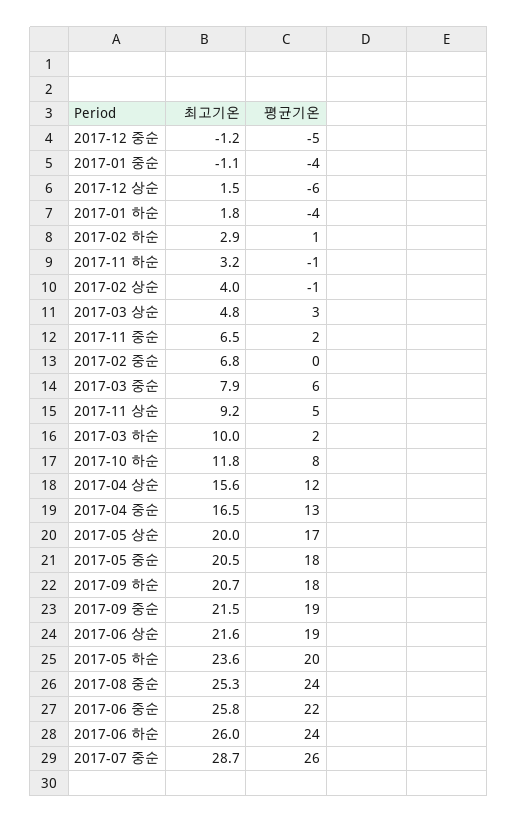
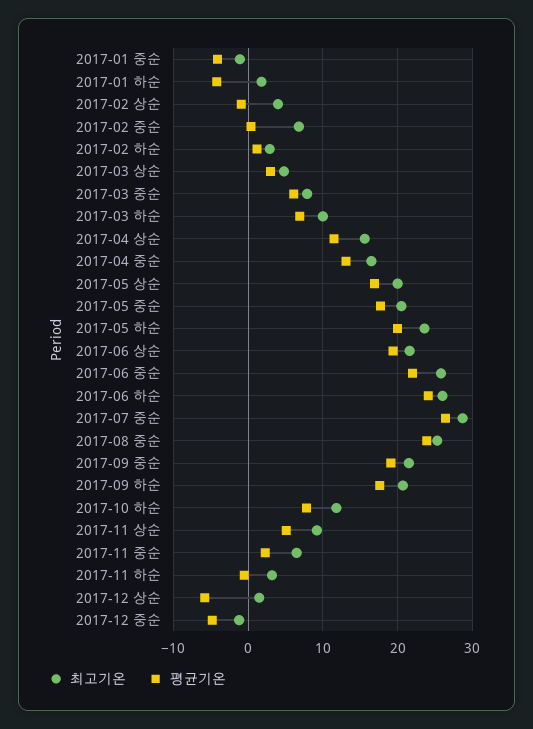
평균기온, 2017-03 하순: 2 -> 7

